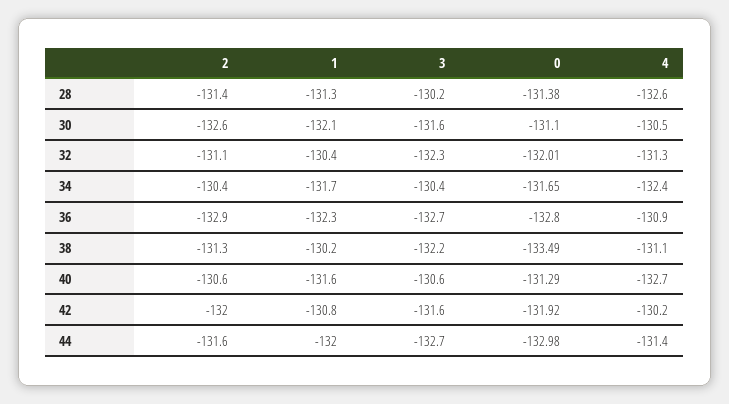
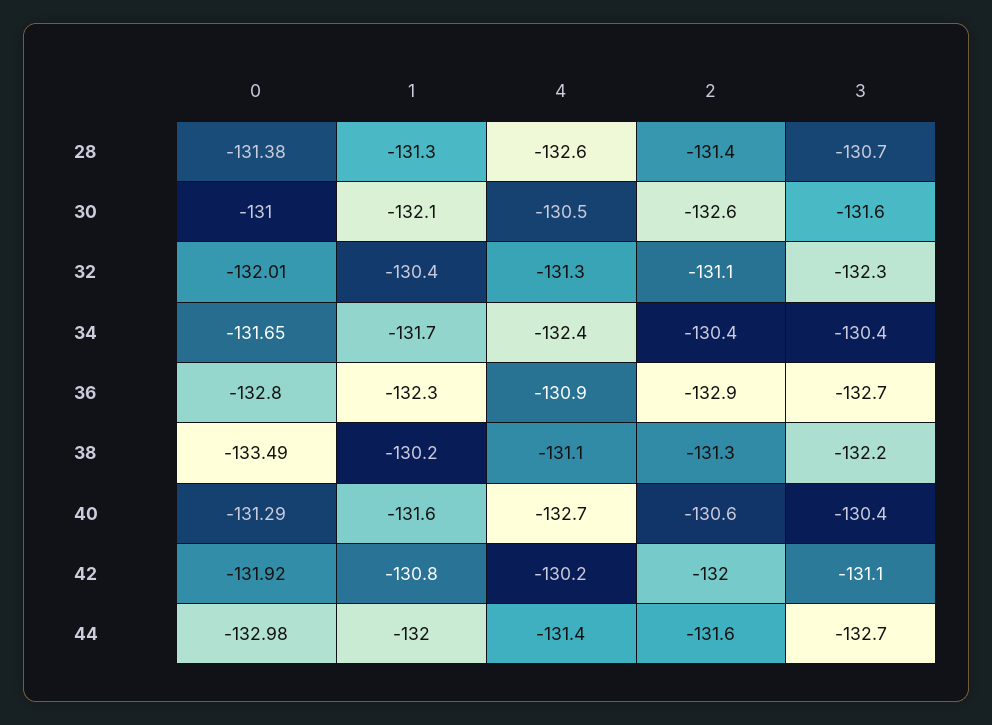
3, 28: -130.2 -> -130.7
0, 30: -131.1 -> -131
3, 40: -130.6 -> -130.4
3, 42: -131.6 -> -131.1

